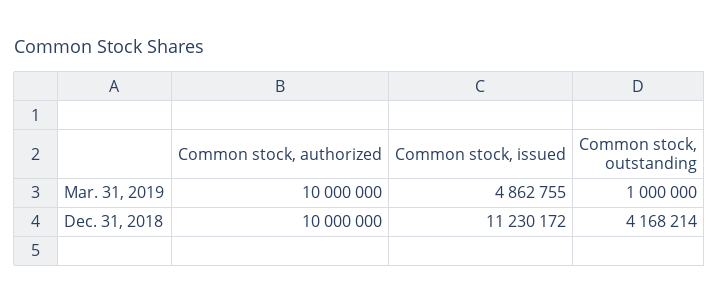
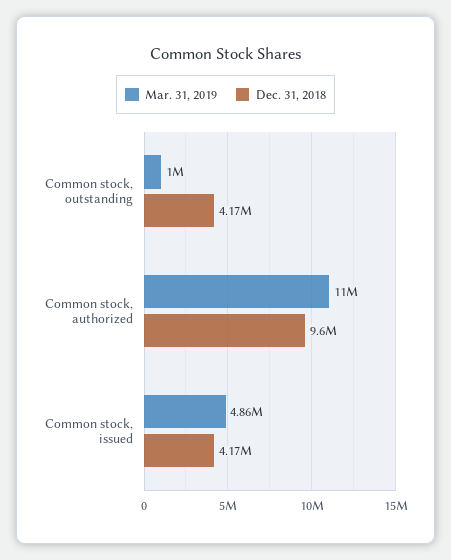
Mar. 31, 2019, Common stock, authorized: 10000000 -> 11000000
Dec. 31, 2018, Common stock, authorized: 10000000 -> 9600000
Dec. 31, 2018, Common stock, issued: 11230172 -> 4170000

